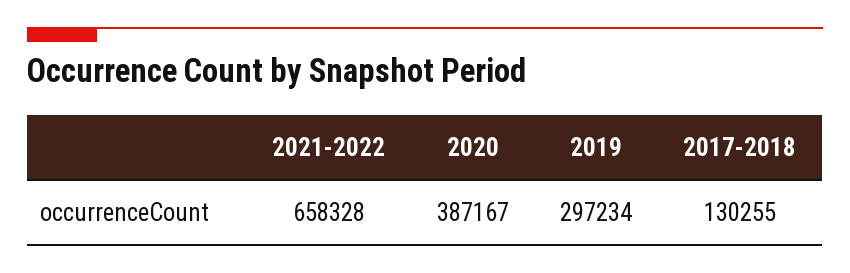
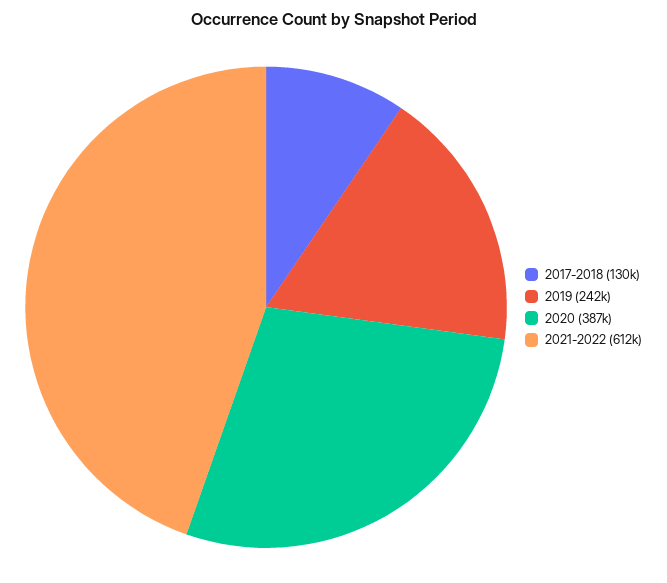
2021-2022: 658328 -> 612000
2019: 297234 -> 242000

